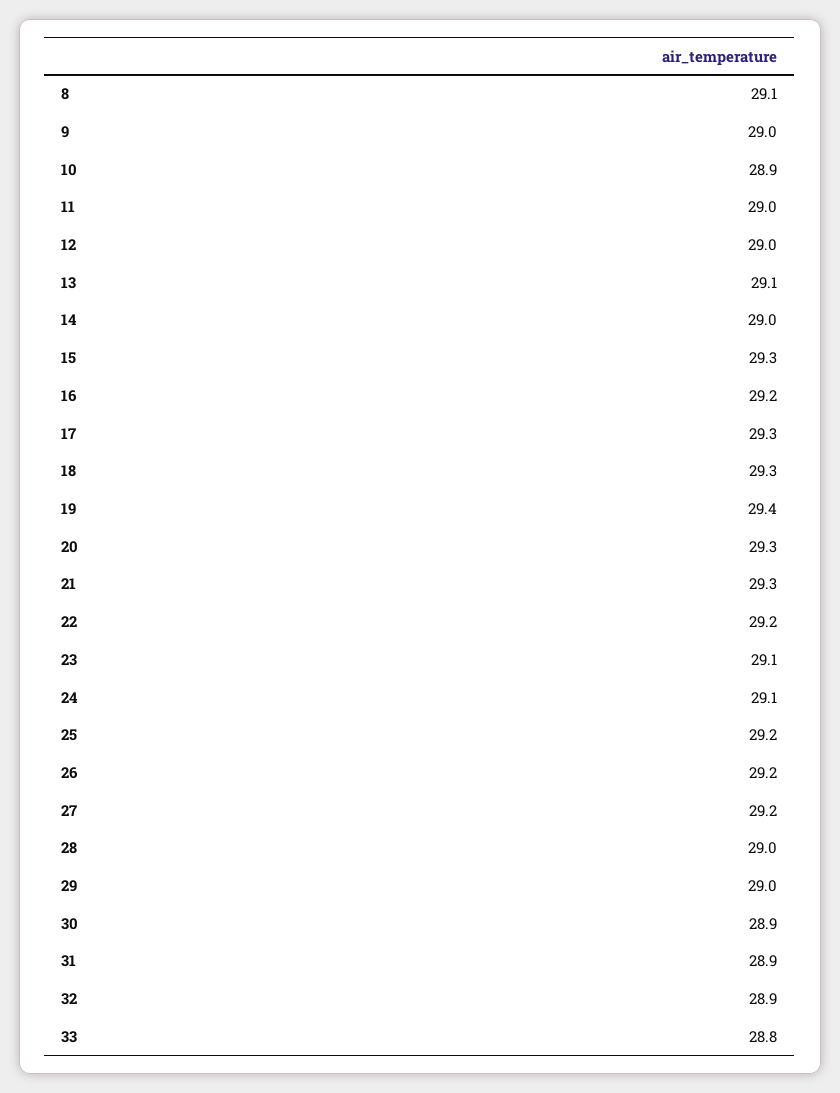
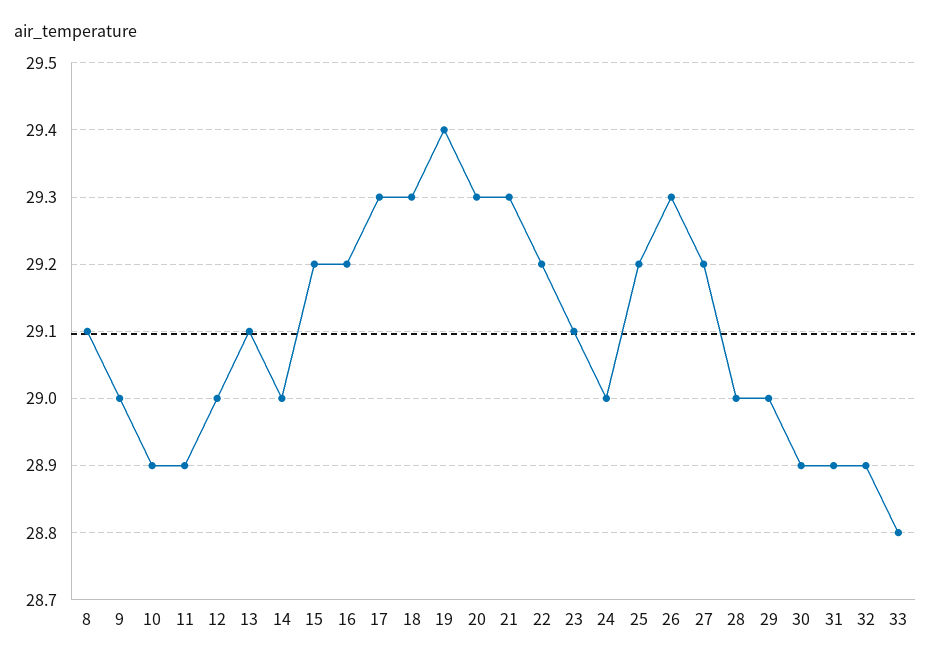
11: 29 -> 28.9
15: 29.3 -> 29.2
24: 29.1 -> 29
26: 29.2 -> 29.3

